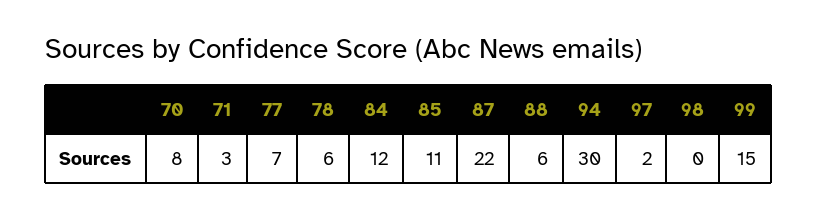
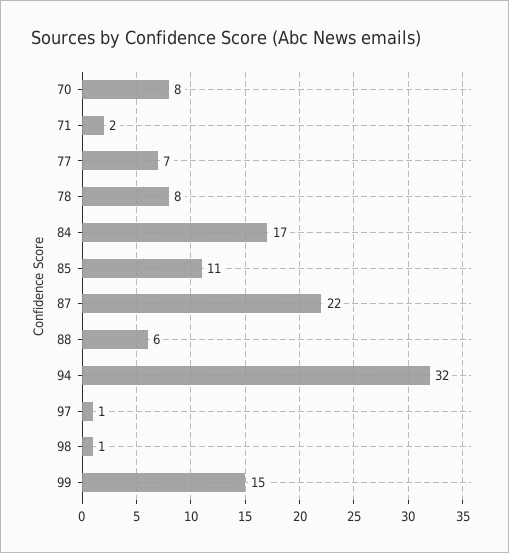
71: 3 -> 2
78: 6 -> 8
84: 12 -> 17
94: 30 -> 32
97: 2 -> 1
98: 0 -> 1

